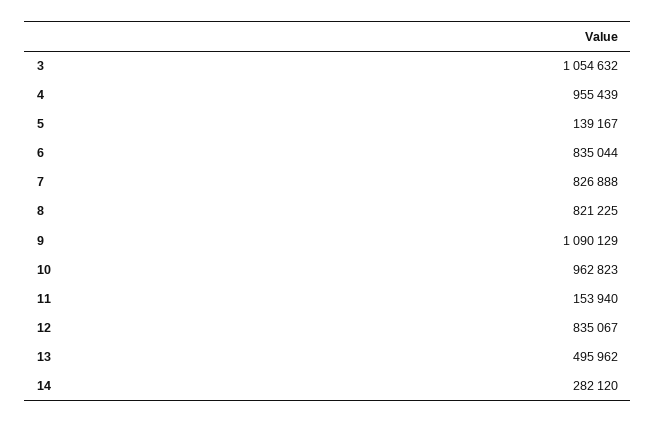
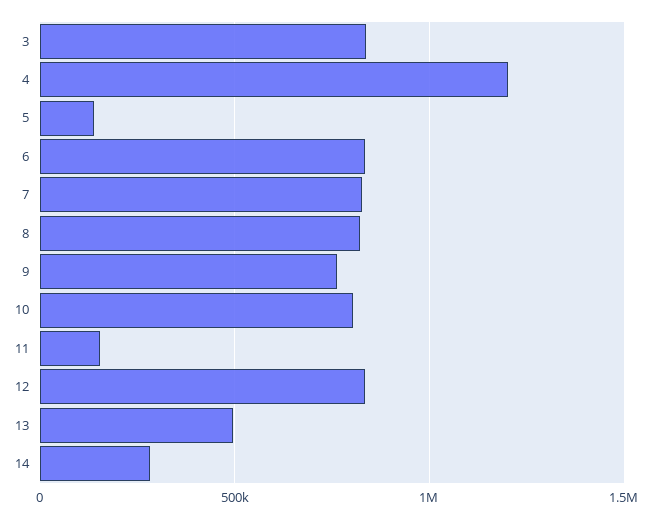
3: 1054632 -> 850000
4: 955439 -> 1200000
9: 1090129 -> 750000
10: 962823 -> 800000

